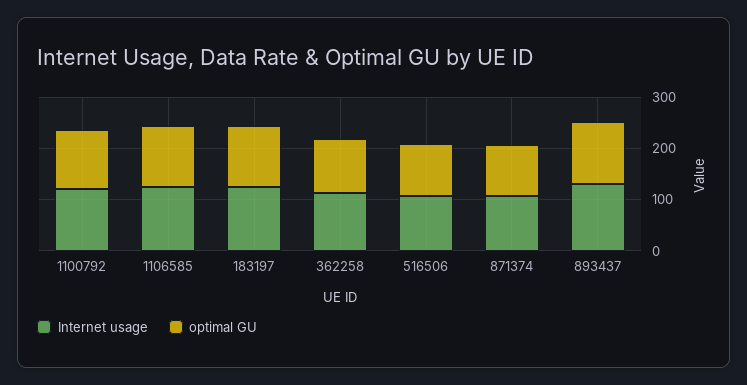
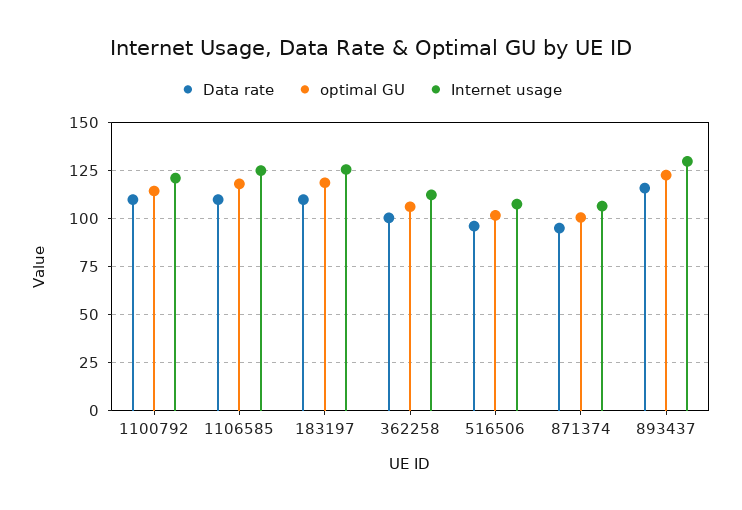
Data rate, 1100792: none -> 110
Data rate, 1106585: none -> 110
Data rate, 183197: none -> 110
Data rate, 362258: none -> 100
Data rate, 516506: none -> 95
Data rate, 871374: none -> 95
Data rate, 893437: none -> 115

